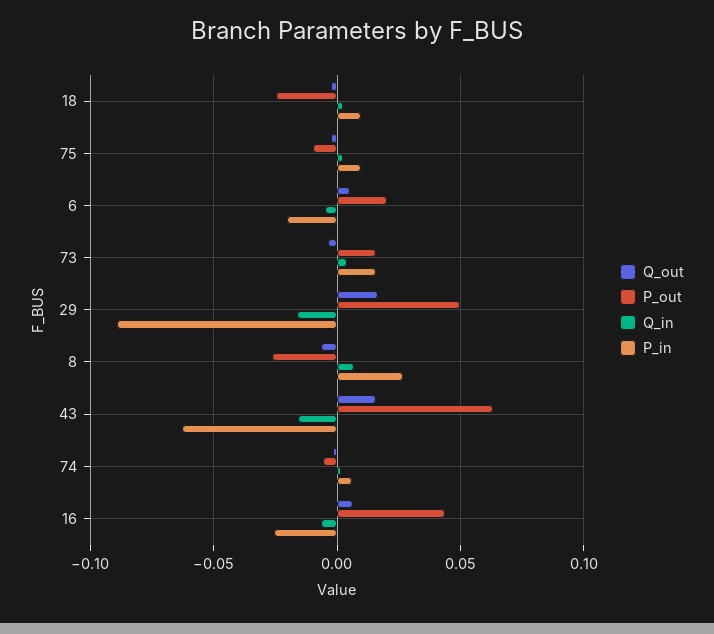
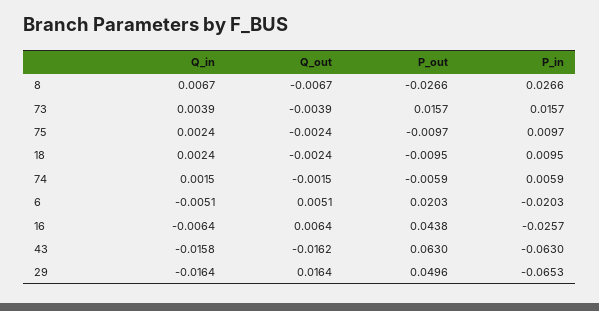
P_out, 18: -0.025 -> -0.0095
P_in, 29: -0.09 -> -0.0653
Q_out, 43: 0.015 -> -0.0162

